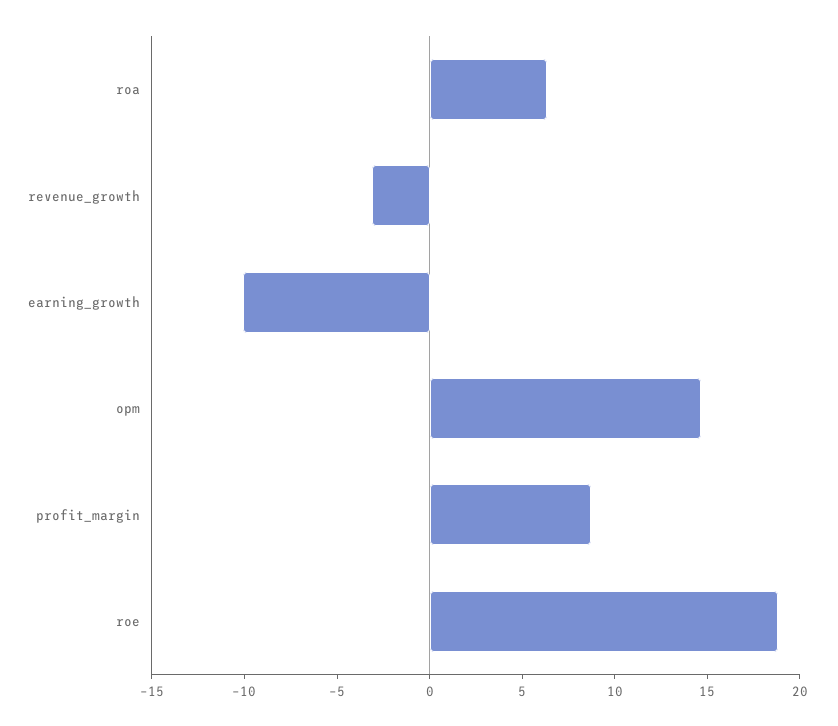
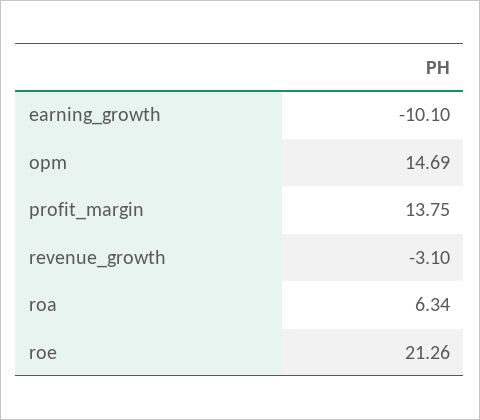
profit_margin: 9 -> 13.75
roe: 19 -> 21.26

